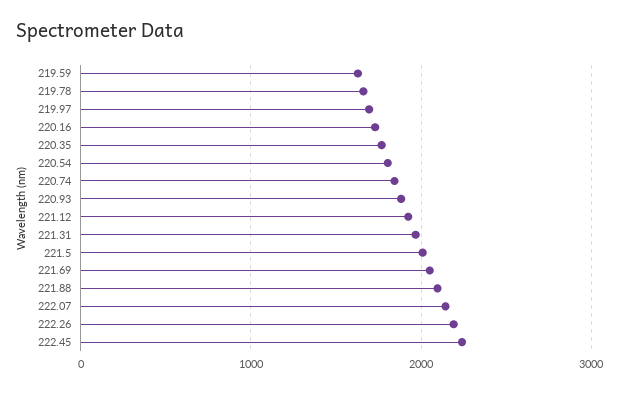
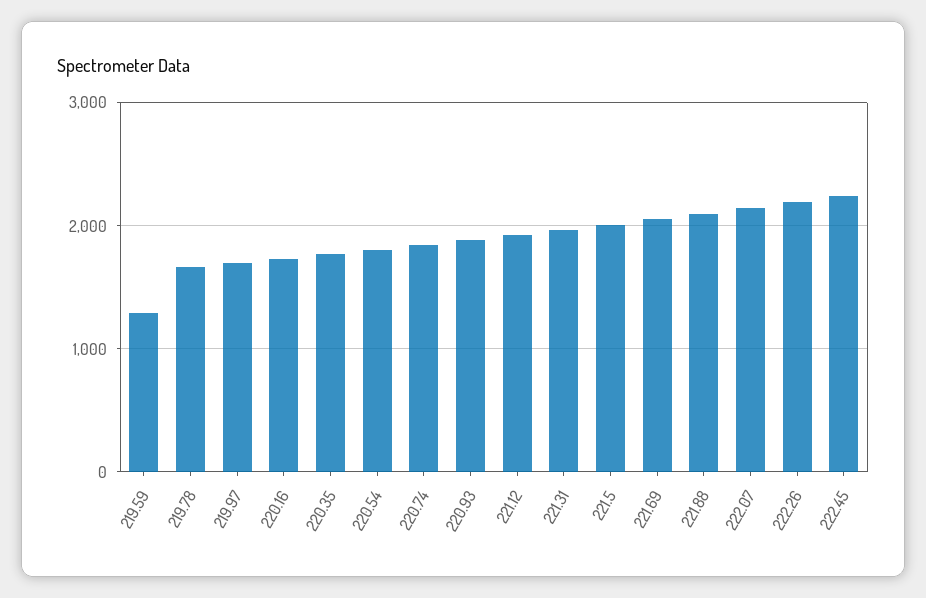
219.59: 1600 -> 1300

